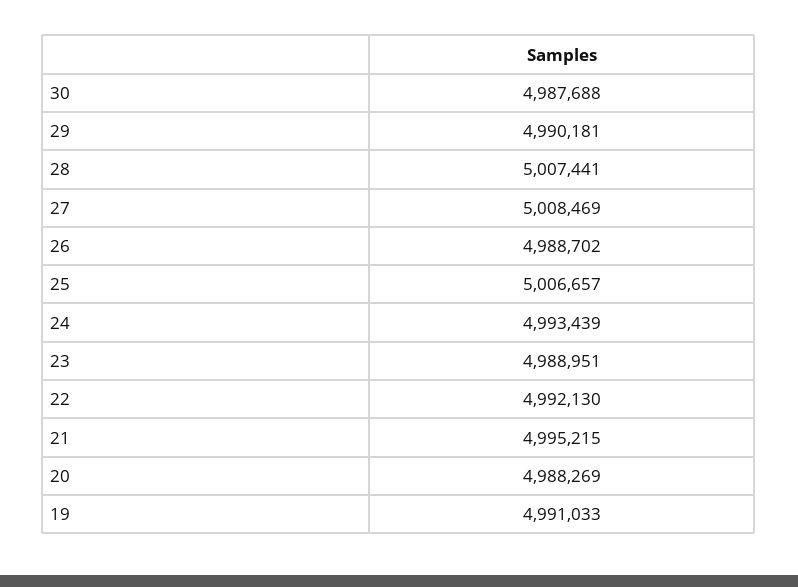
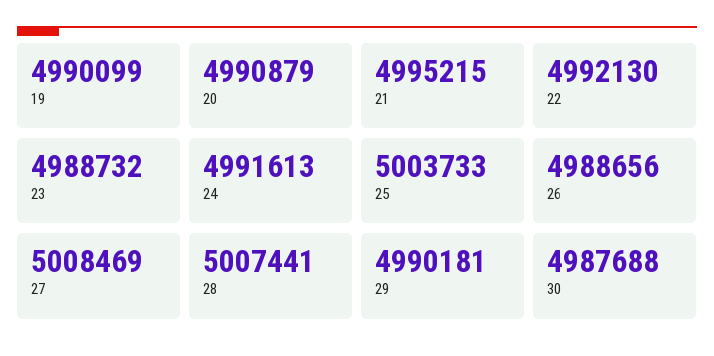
26: 4988702 -> 4988656
25: 5006657 -> 5003733
24: 4993439 -> 4991613
23: 4988951 -> 4988732
20: 4988269 -> 4990879
19: 4991033 -> 4990099

